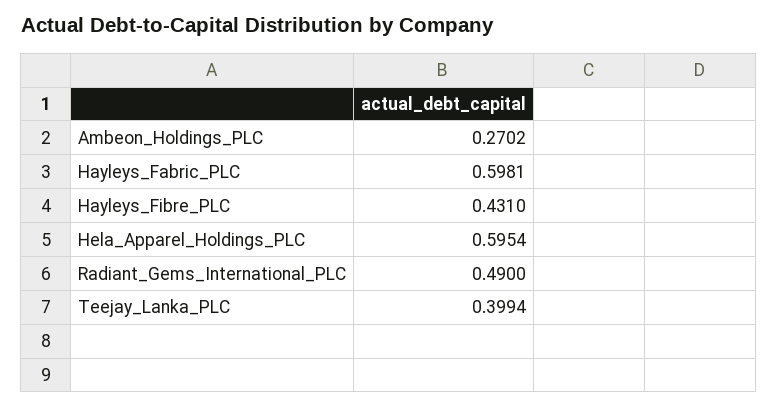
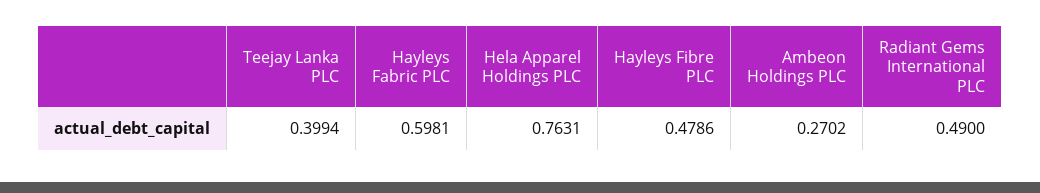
Hayleys_Fibre_PLC: 0.431 -> 0.4786
Hela_Apparel_Holdings_PLC: 0.5954 -> 0.7631

